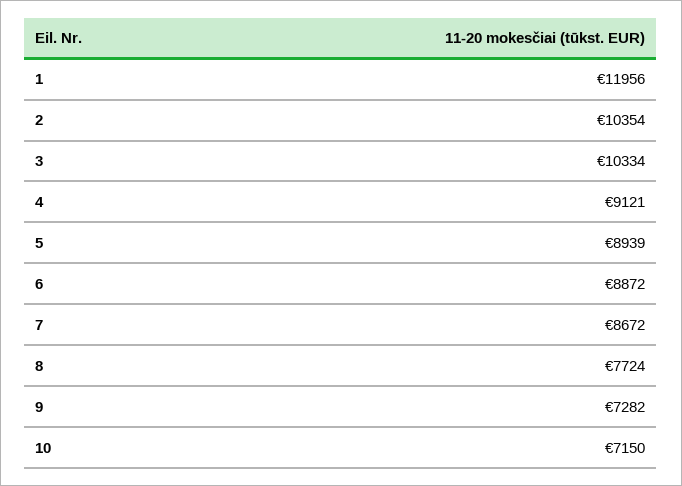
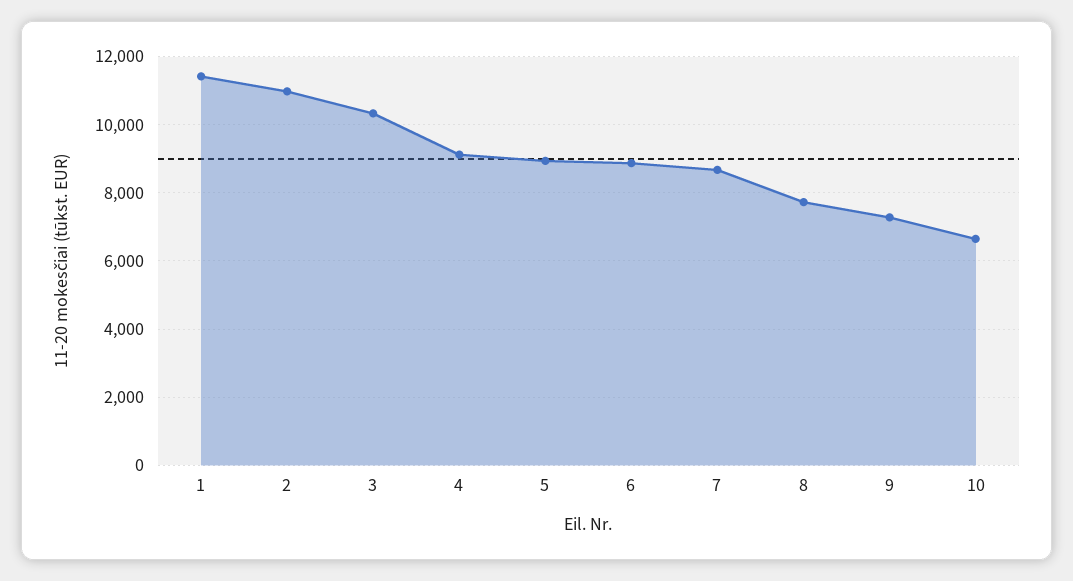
1: 11956 -> 11400
2: 10354 -> 11000
10: 7150 -> 6600

